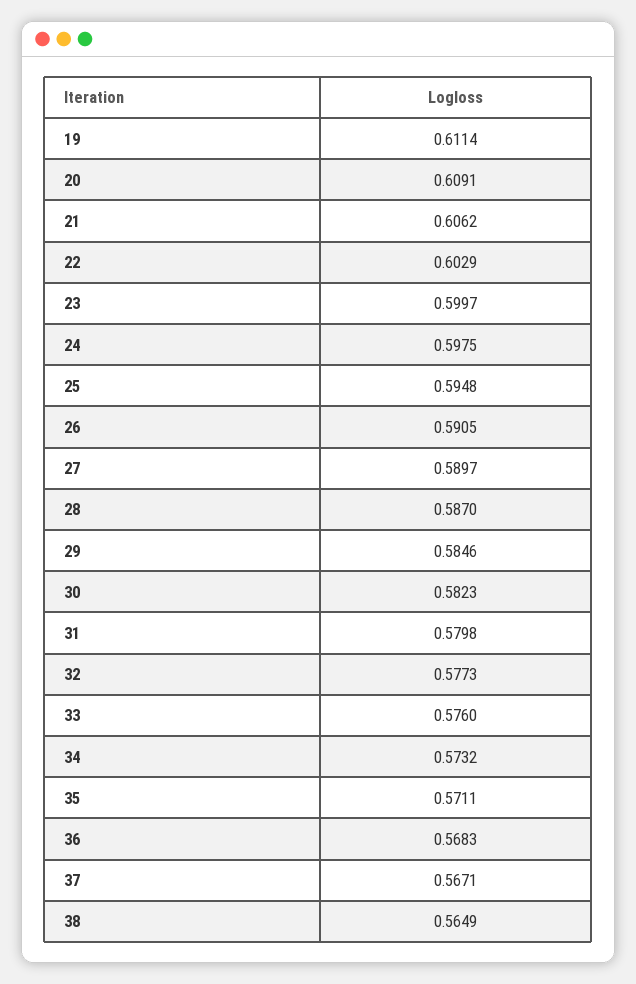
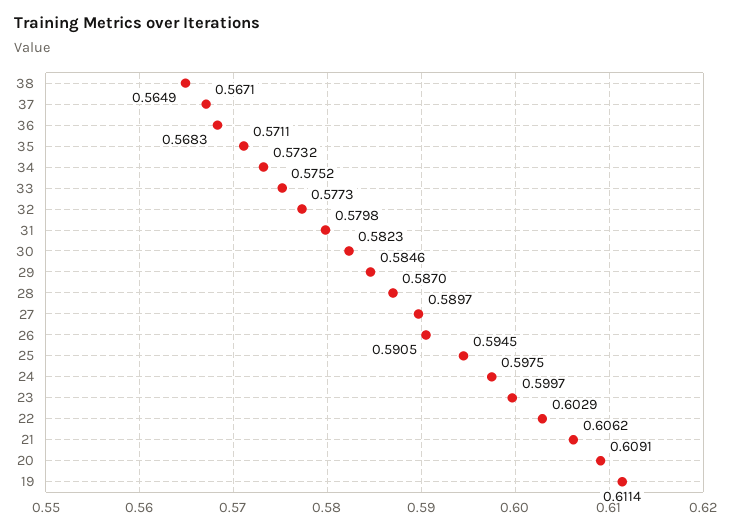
25: 0.5948 -> 0.5945
33: 0.576 -> 0.5752

